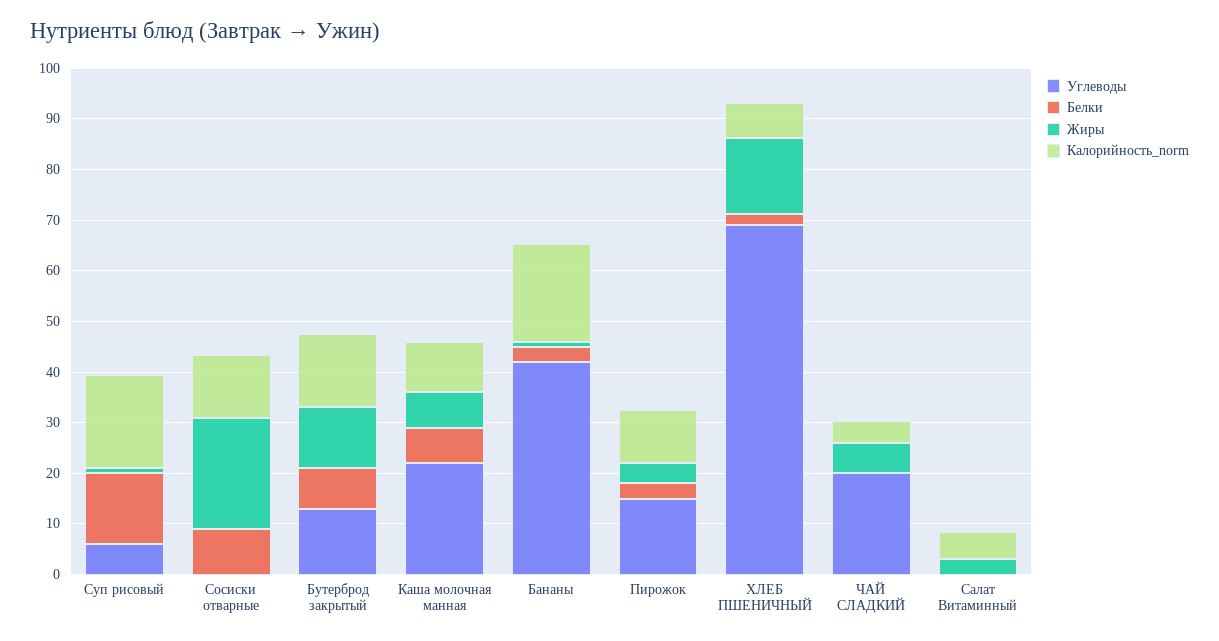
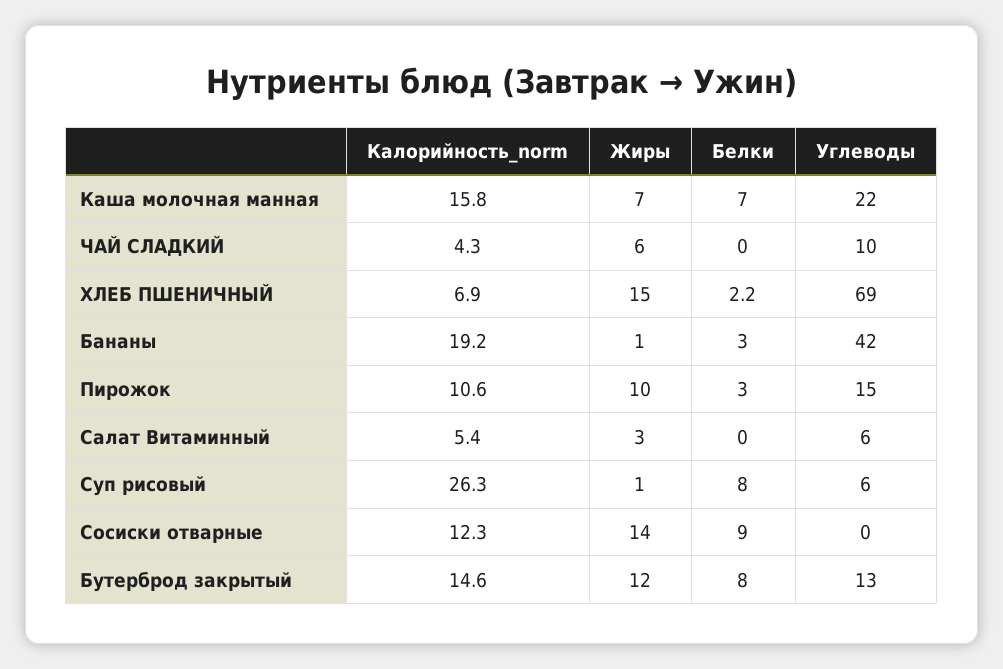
Белки, Суп рисовый: 14 -> 8
Калорийность_norm, Суп рисовый: 18 -> 26.3
Жиры, Сосиски отварные: 22 -> 14
Калорийность_norm, Каша молочная манная: 10 -> 15.8
Жиры, Пирожок: 4 -> 10
Углеводы, ЧАЙ СЛАДКИЙ: 20 -> 10
Углеводы, Салат Витаминный: 0 -> 6

